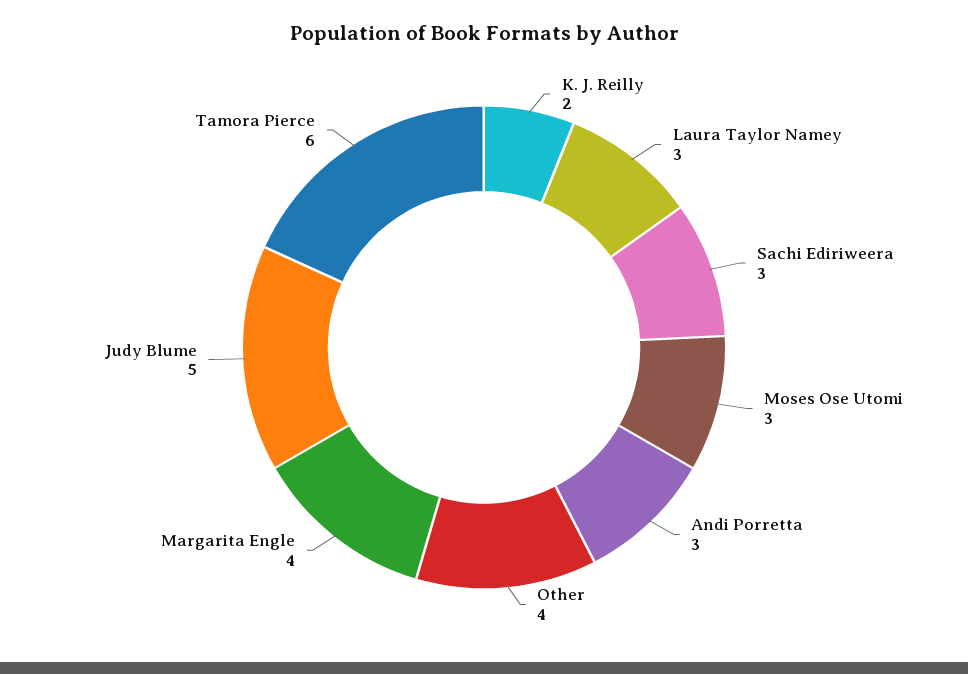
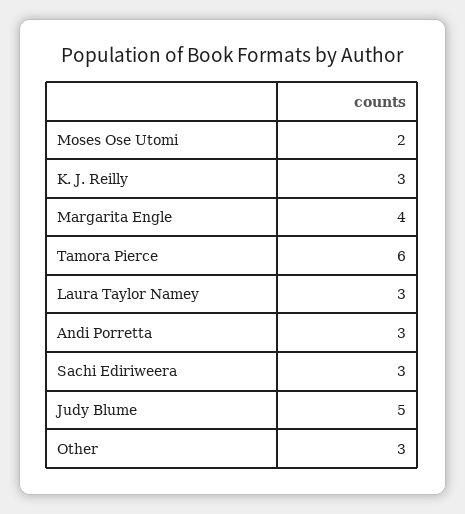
K. J. Reilly: 2 -> 3
Moses Ose Utomi: 3 -> 2
Other: 4 -> 3

